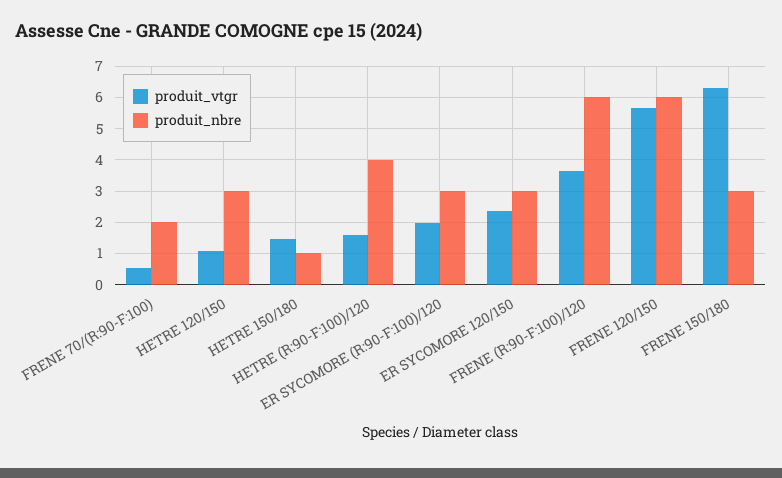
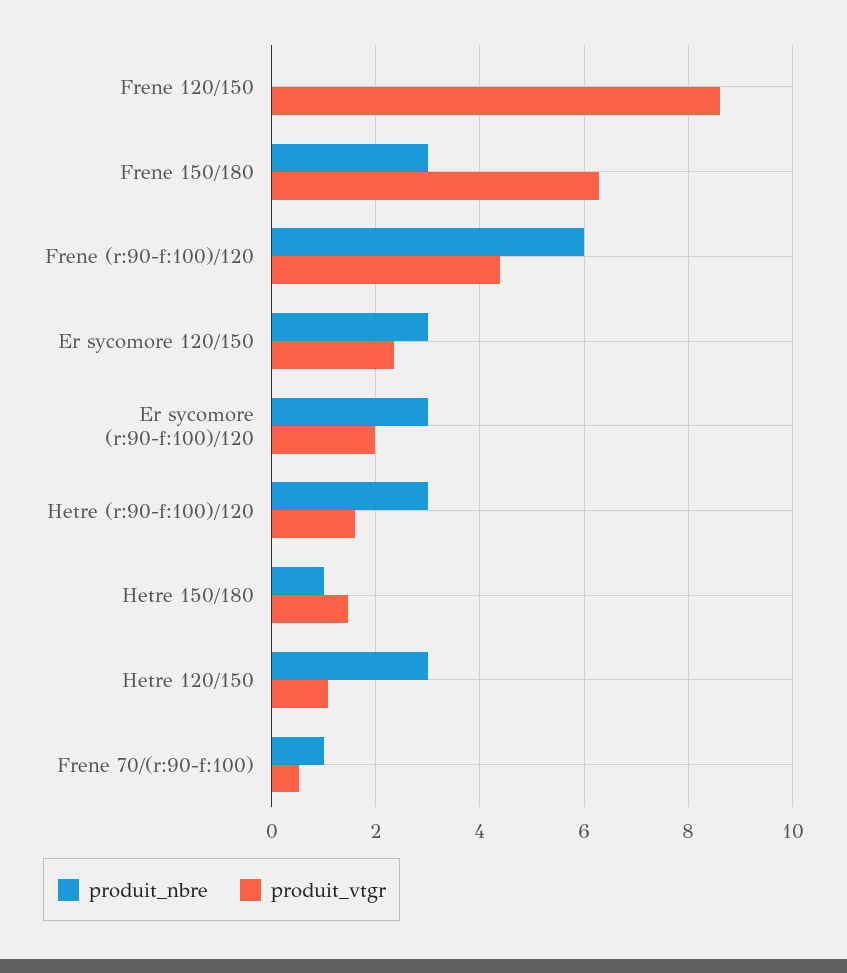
produit_nbre, FRENE 70/(R:90-F:100): 2 -> 1
produit_nbre, HETRE (R:90-F:100)/120: 4 -> 3
produit_vtgr, FRENE (R:90-F:100)/120: 3.6 -> 4.4
produit_vtgr, FRENE 120/150: 5.6 -> 8.6
produit_nbre, FRENE 120/150: 6 -> 0

